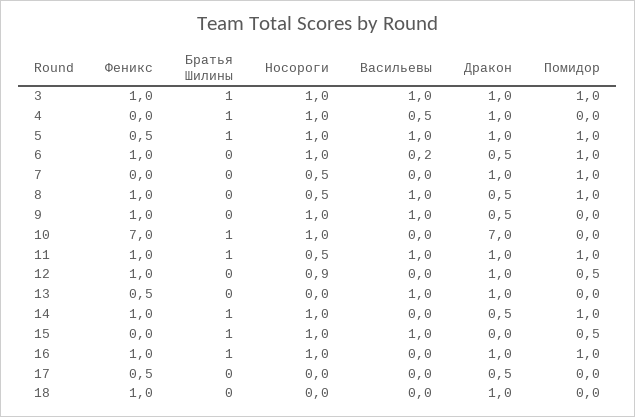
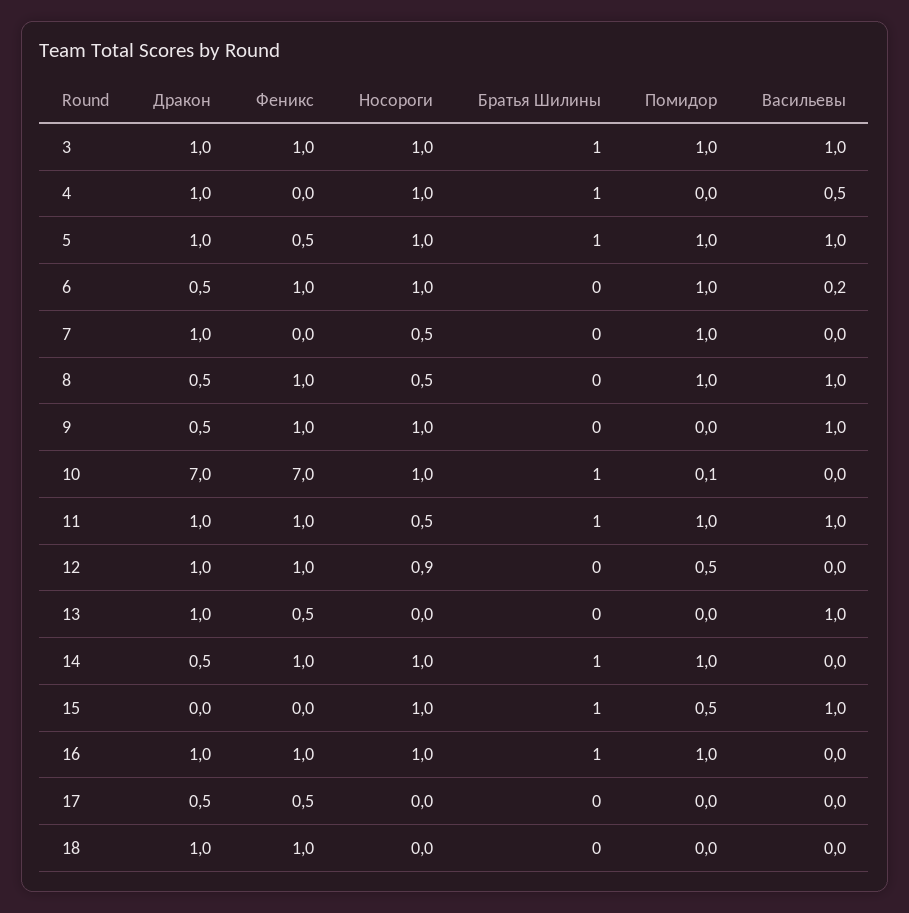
Помидор, 10: 0 -> 0.1

